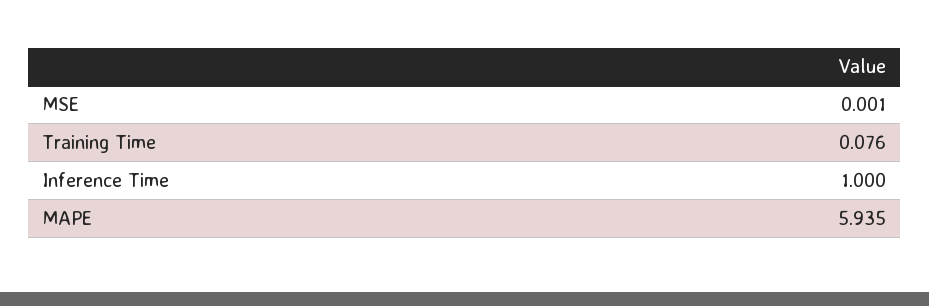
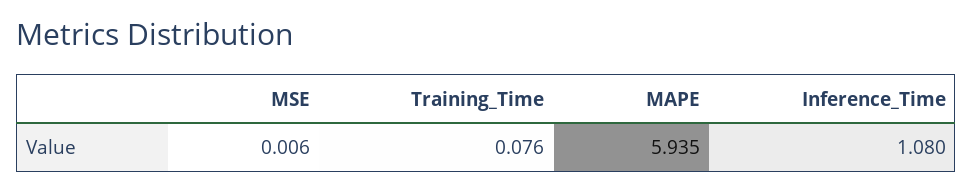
MSE: 0.001 -> 0.006
Inference Time: 1 -> 1.08

